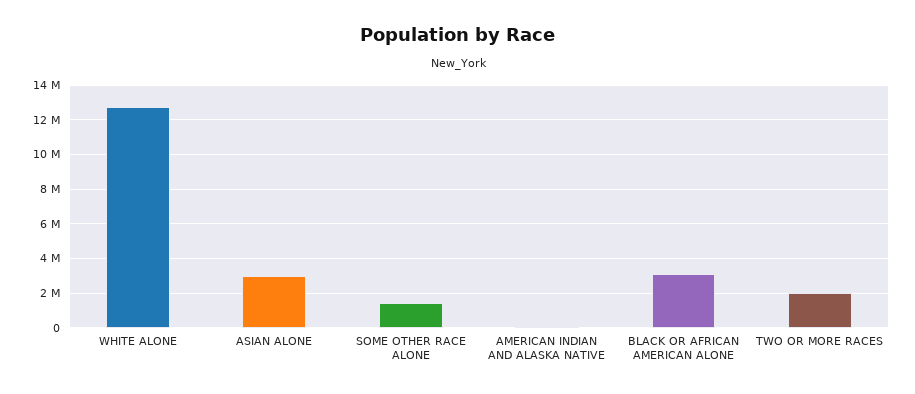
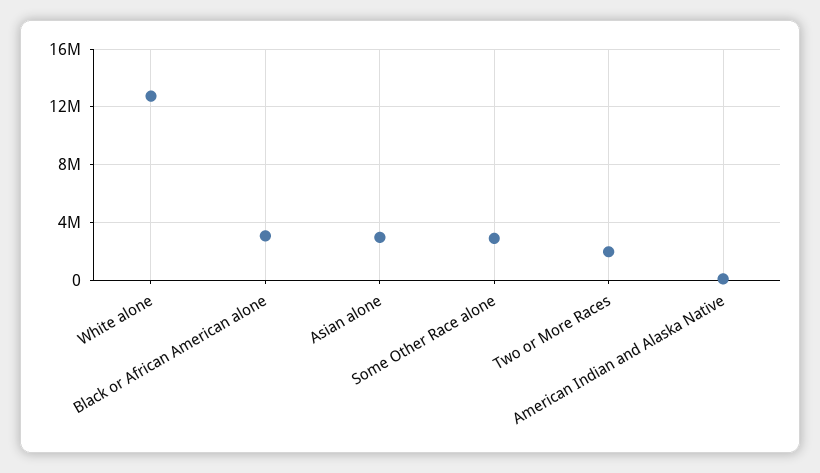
SOME OTHER RACE ALONE: 1500000 -> 3000000

